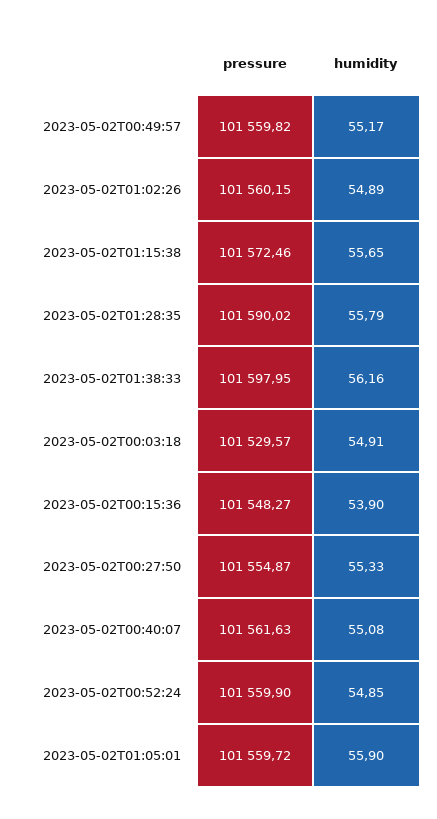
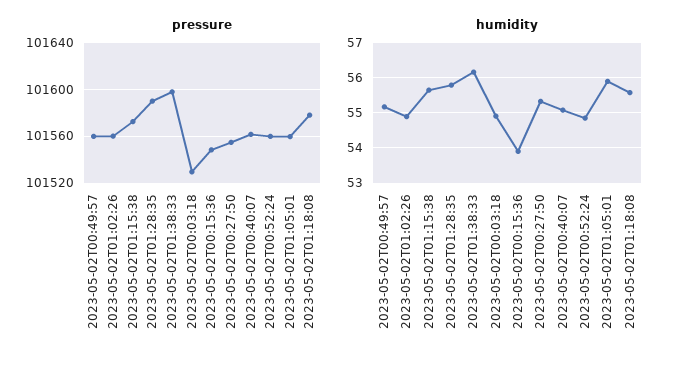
pressure, 2023-05-02T01:18:08: none -> 101580
humidity, 2023-05-02T01:18:08: none -> 55.6

